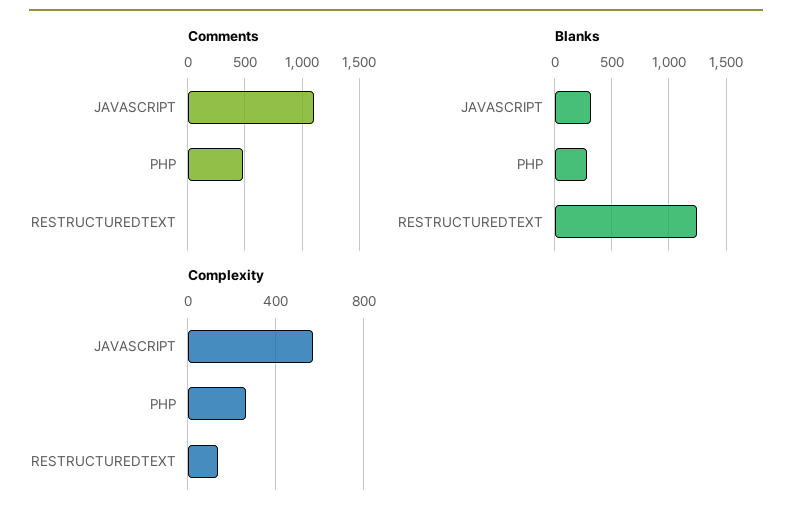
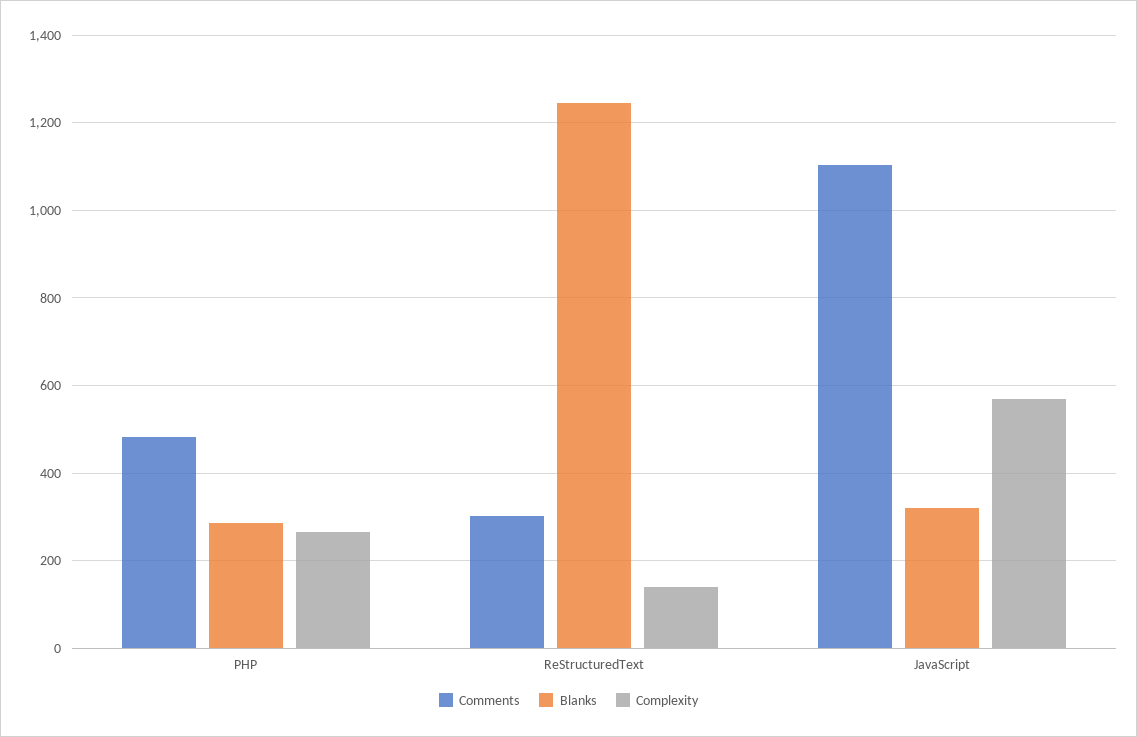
Comments, RESTRUCTUREDTEXT: 0 -> 300

